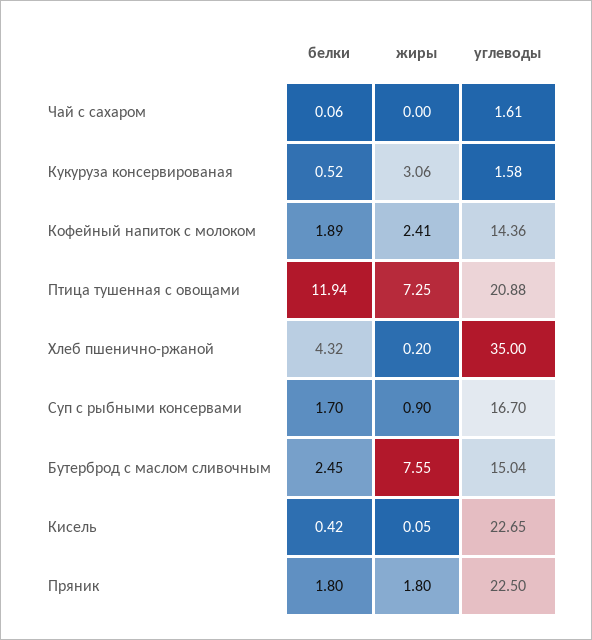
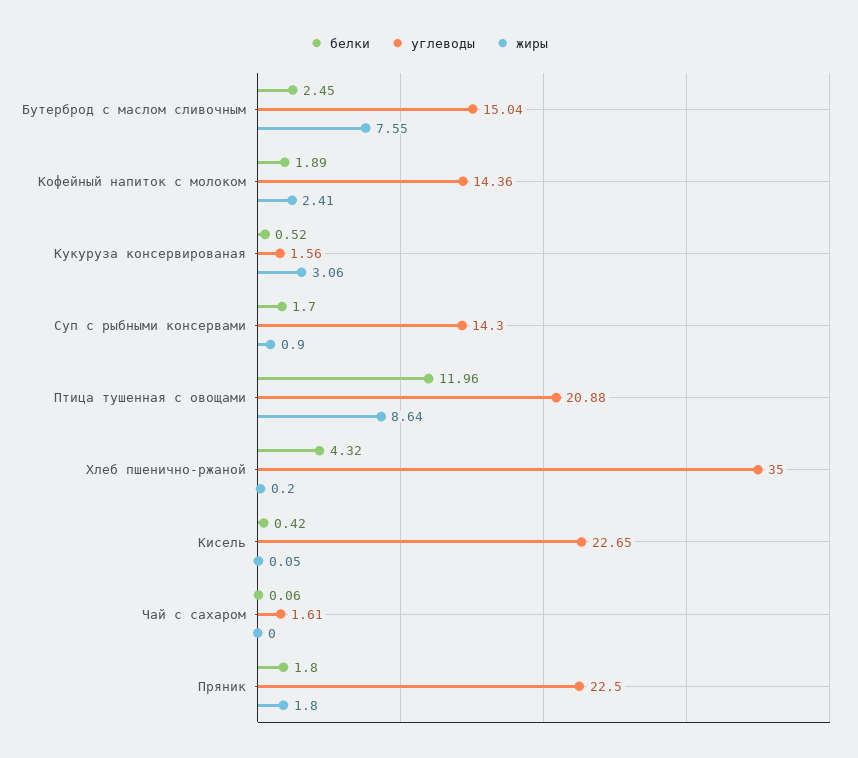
углеводы, Кукуруза консервированая: 1.58 -> 1.56
белки, Птица тушенная с овощами: 11.94 -> 11.96
жиры, Птица тушенная с овощами: 7.25 -> 8.64
углеводы, Суп с рыбными консервами: 16.7 -> 14.3

